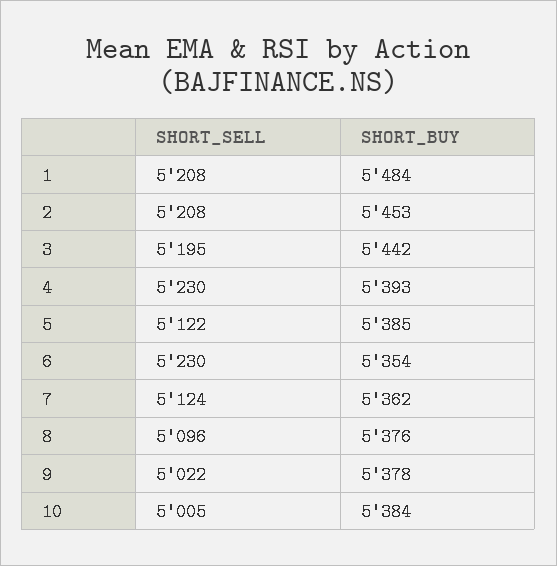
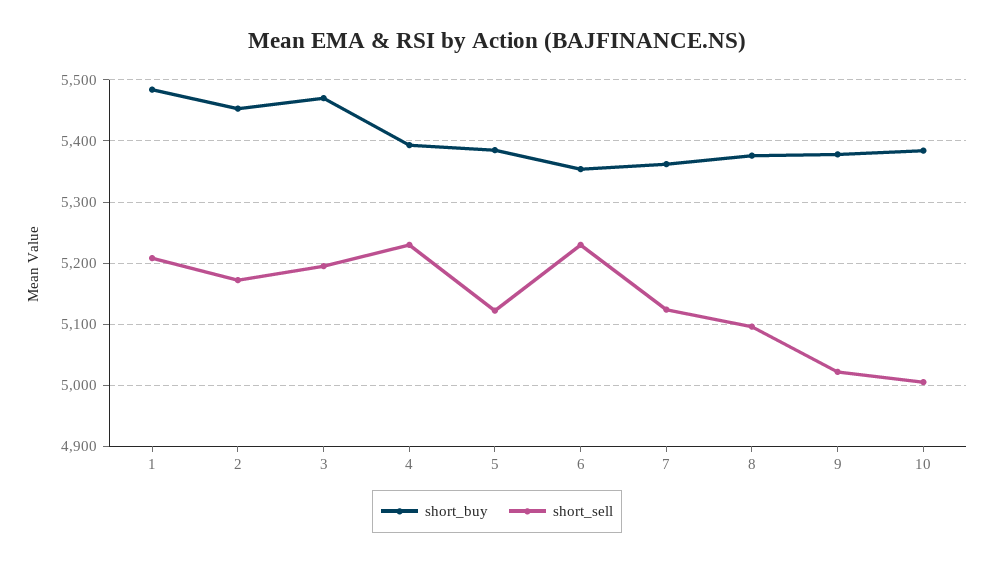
SHORT_SELL, 2: 5208 -> 5170
SHORT_BUY, 3: 5442 -> 5470

